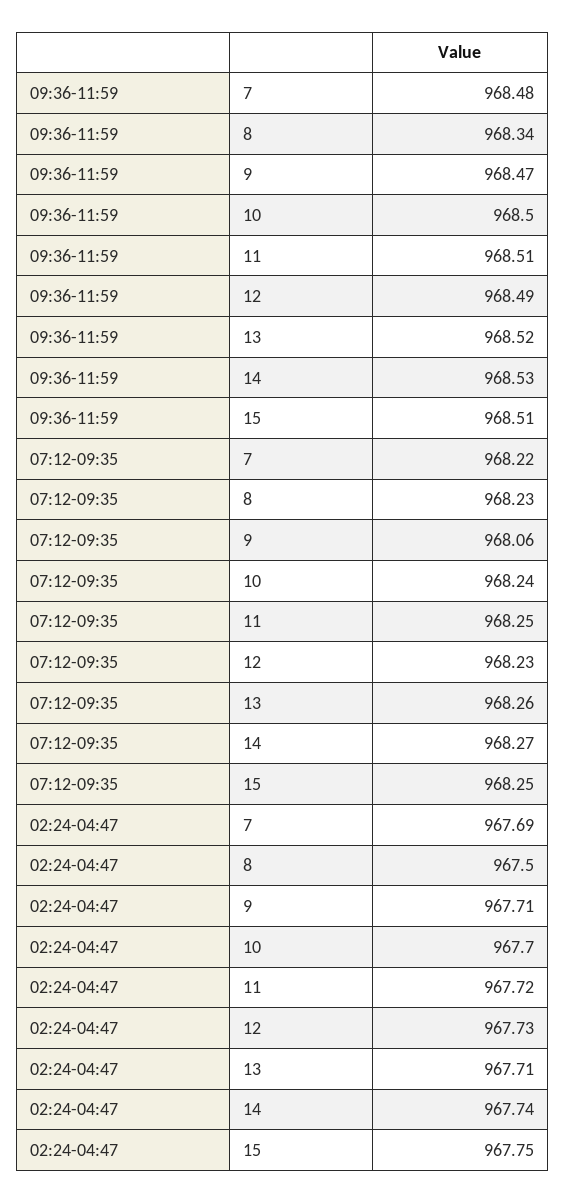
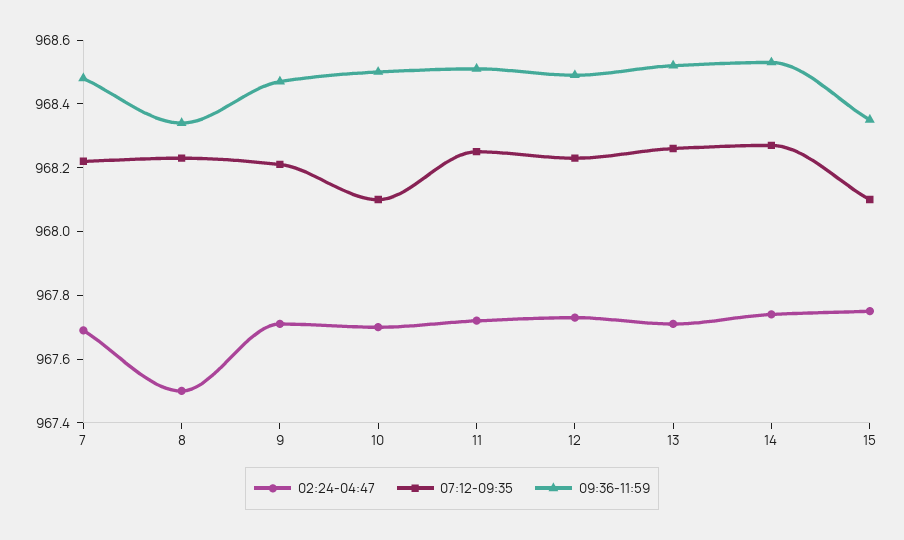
09:36-11:59, 15: 968.51 -> 968.35
07:12-09:35, 9: 968.06 -> 968.2
07:12-09:35, 10: 968.24 -> 968.1
07:12-09:35, 15: 968.25 -> 968.1

